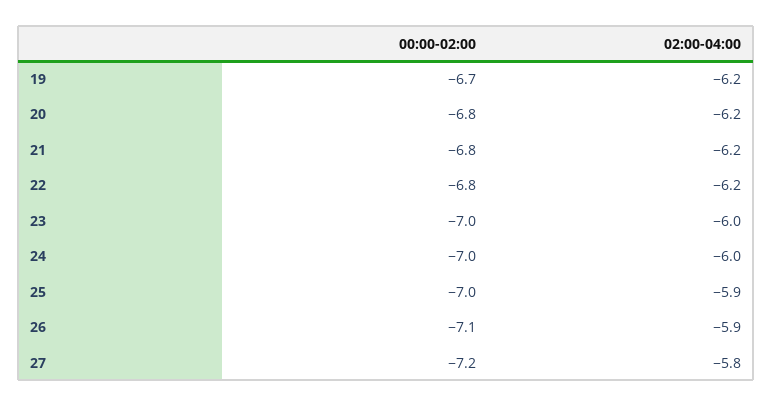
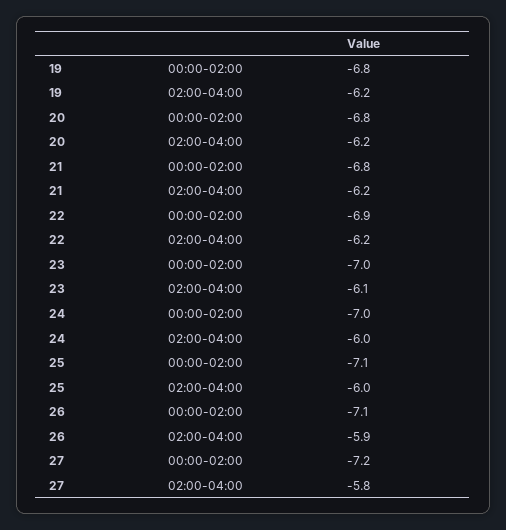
00:00-02:00, 19: -6.7 -> -6.8
00:00-02:00, 22: -6.8 -> -6.9
02:00-04:00, 23: -6 -> -6.1
00:00-02:00, 25: -7 -> -7.1
02:00-04:00, 25: -5.9 -> -6

